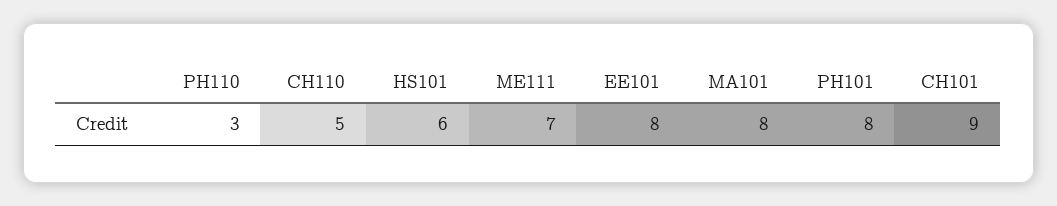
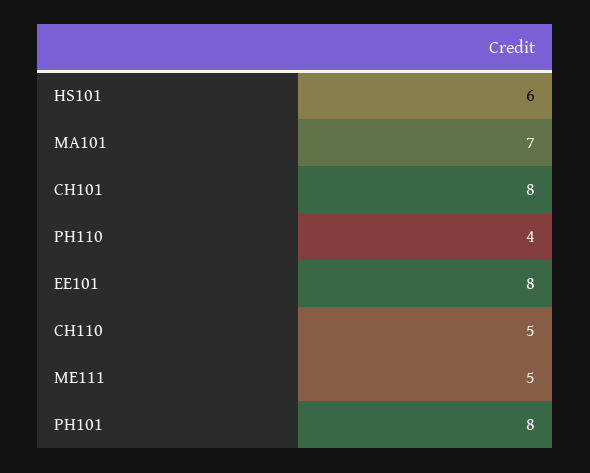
PH110: 3 -> 4
ME111: 7 -> 5
MA101: 8 -> 7
CH101: 9 -> 8

